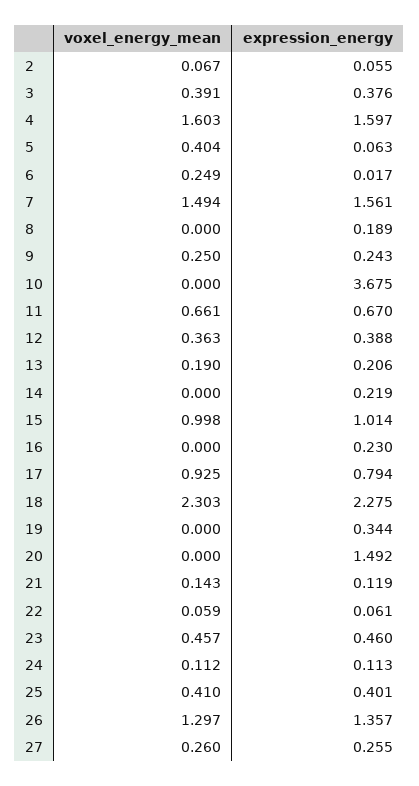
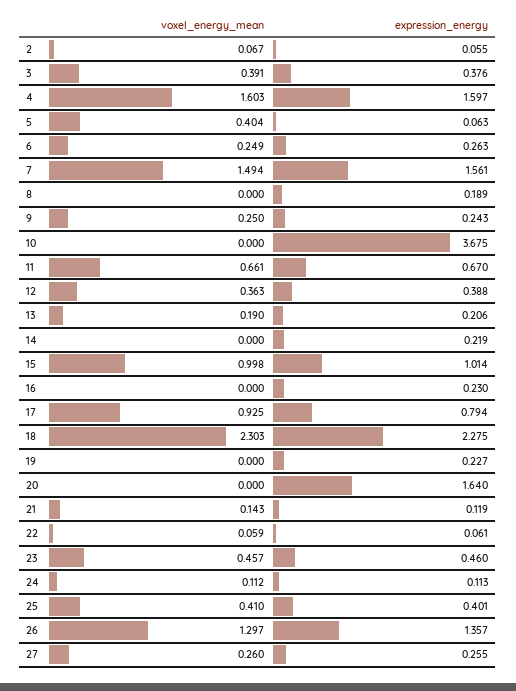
expression_energy, 6: 0.017 -> 0.263
expression_energy, 19: 0.344 -> 0.227
expression_energy, 20: 1.492 -> 1.64

